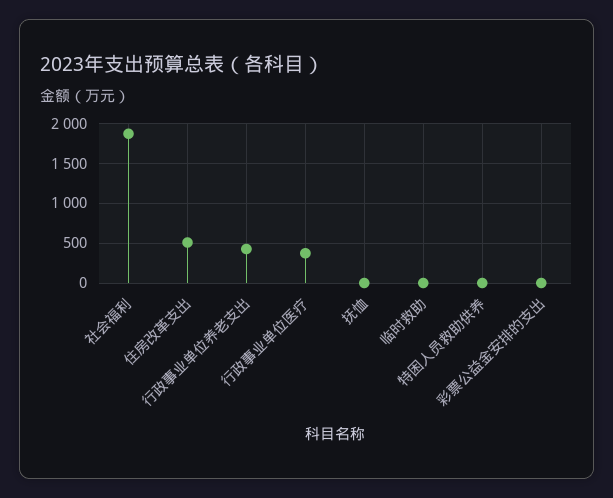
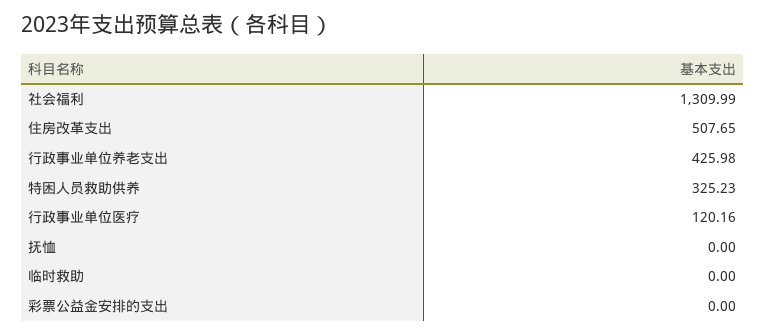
社会福利: 1900 -> 1309.99
行政事业单位医疗: 400 -> 120.16
特困人员救助供养: 0 -> 325.23

